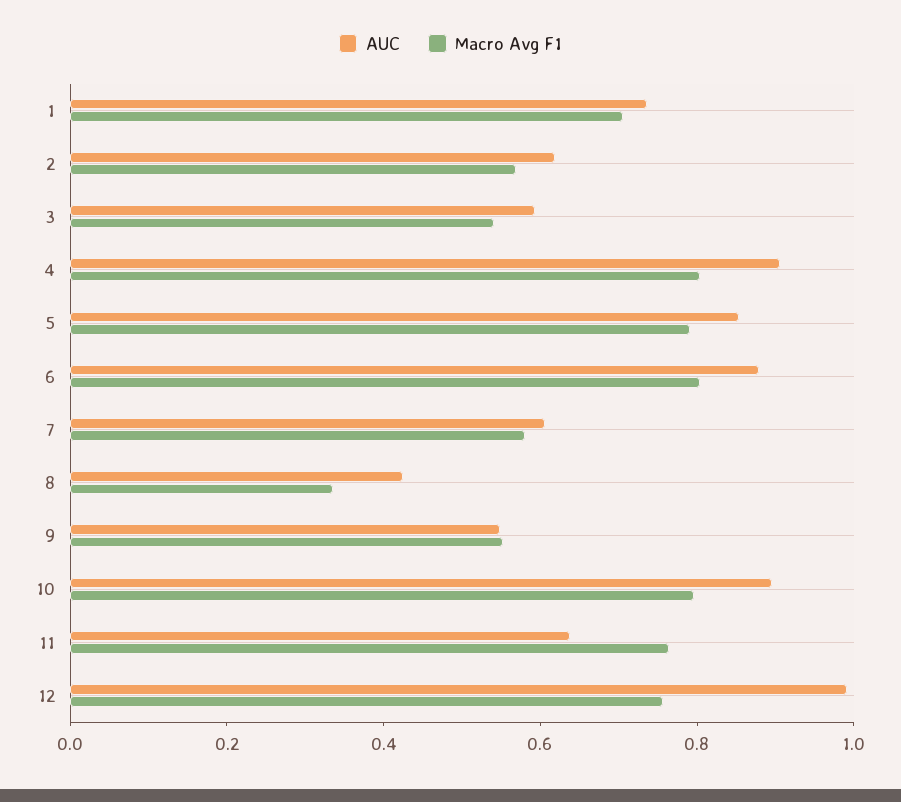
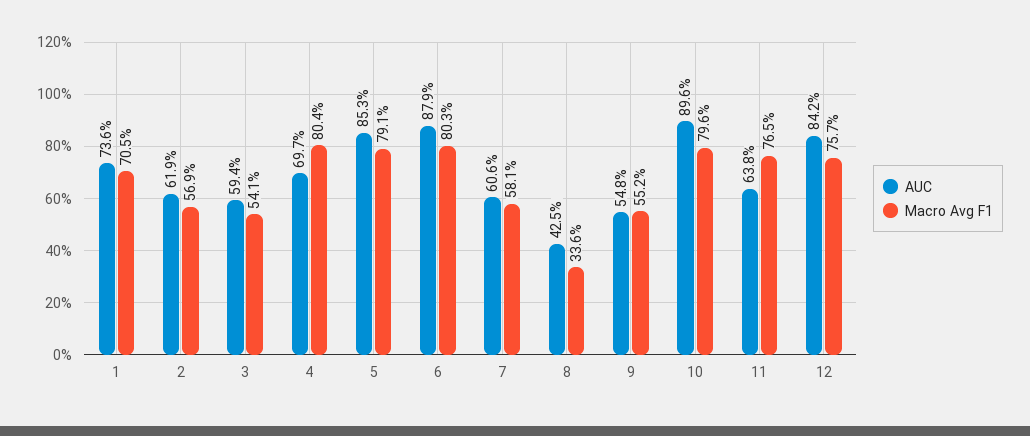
AUC, 4: 0.9 -> 0.697
AUC, 12: 1 -> 0.842

